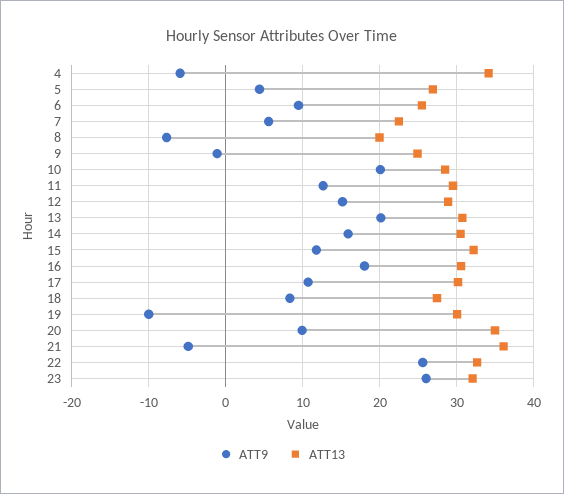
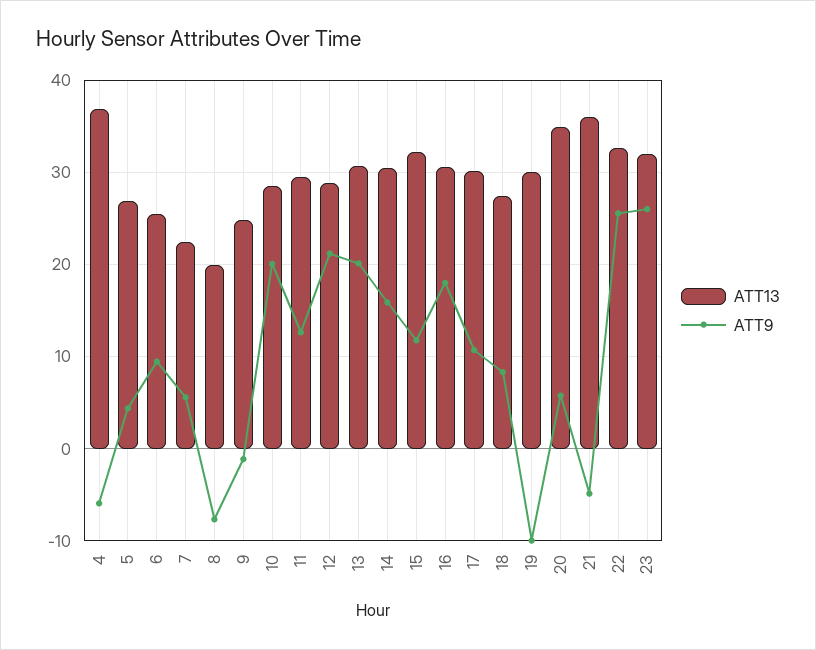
ATT13, 4: 34 -> 37
ATT9, 12: 15 -> 21
ATT9, 20: 10 -> 6

